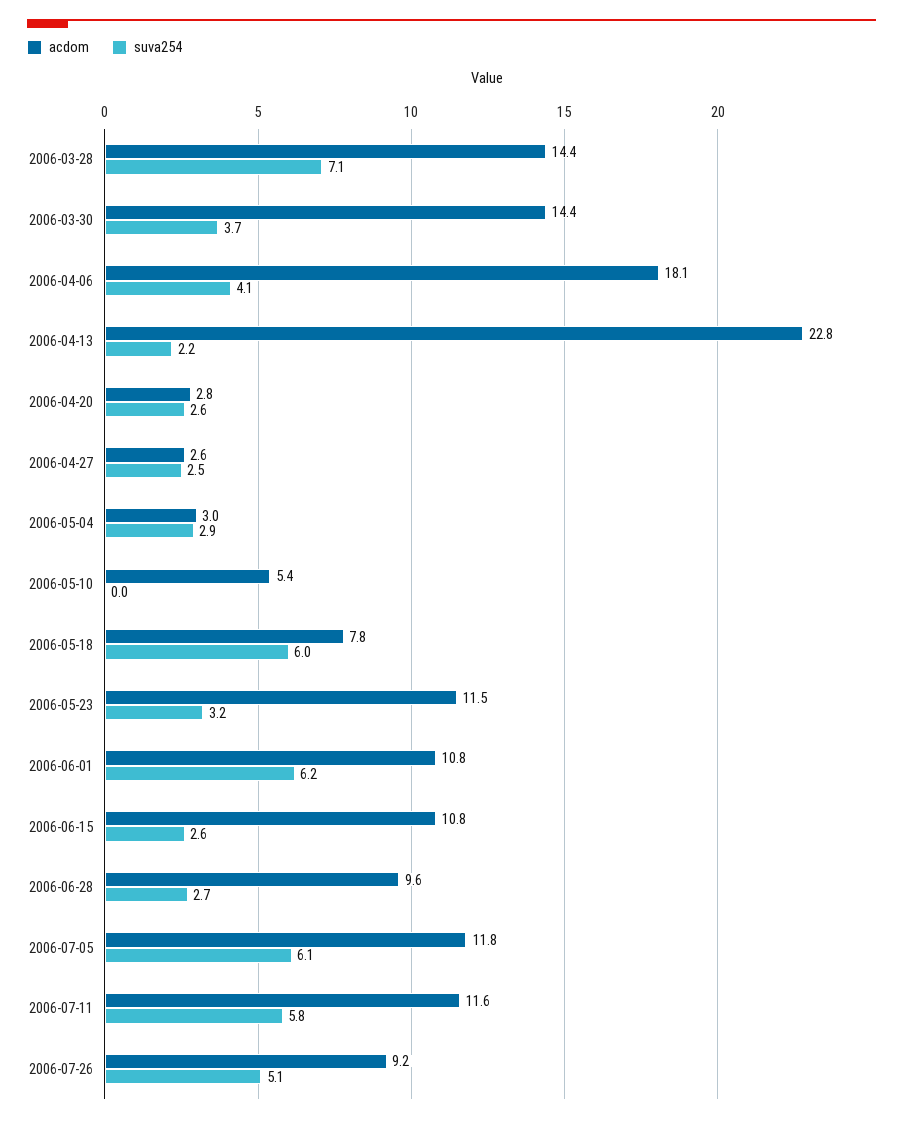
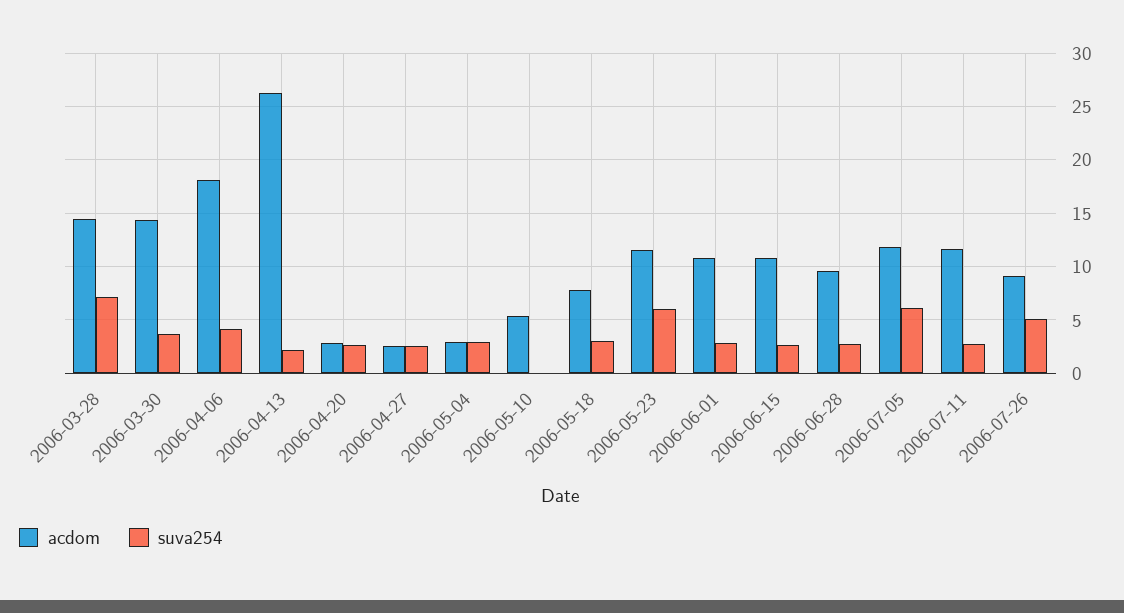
acdom, 2006-04-13: 22.8 -> 26
suva254, 2006-05-18: 6 -> 3
suva254, 2006-05-23: 3.2 -> 6
suva254, 2006-06-01: 6.2 -> 3
suva254, 2006-07-11: 5.8 -> 3

